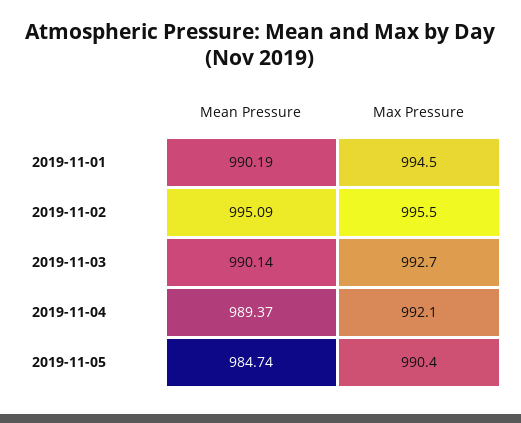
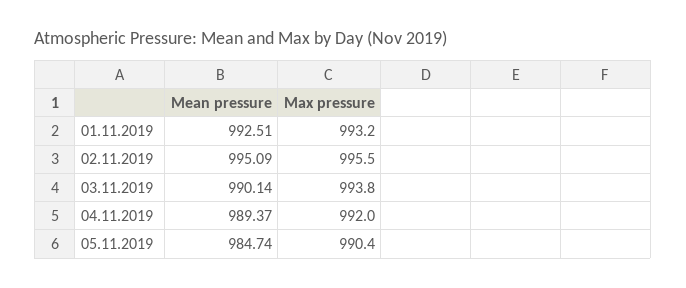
Mean Pressure, 2019-11-01: 990.19 -> 992.51
Max Pressure, 2019-11-01: 994.5 -> 993.2
Max Pressure, 2019-11-03: 992.7 -> 993.8
Max Pressure, 2019-11-04: 992.1 -> 992

